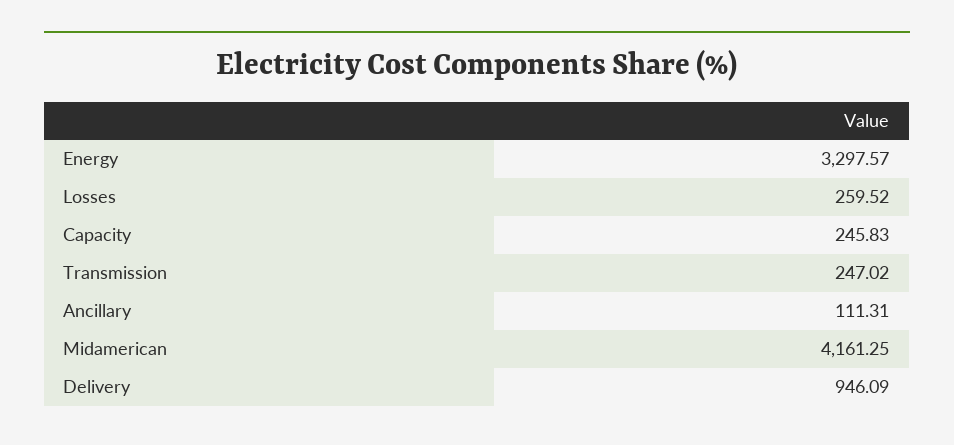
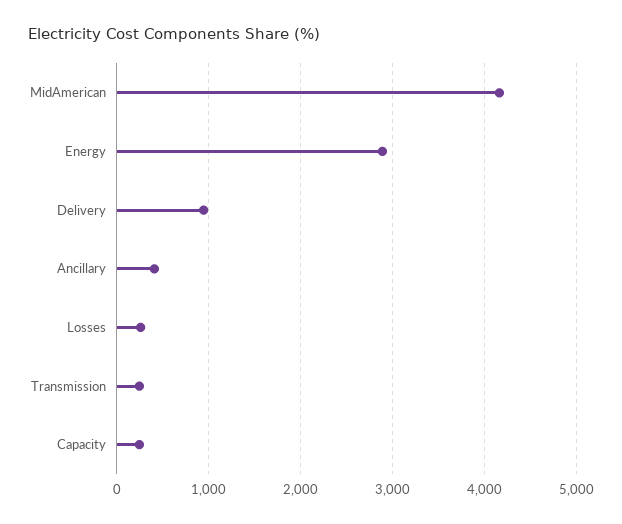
Energy: 3297.57 -> 2900
Ancillary: 111.31 -> 400

